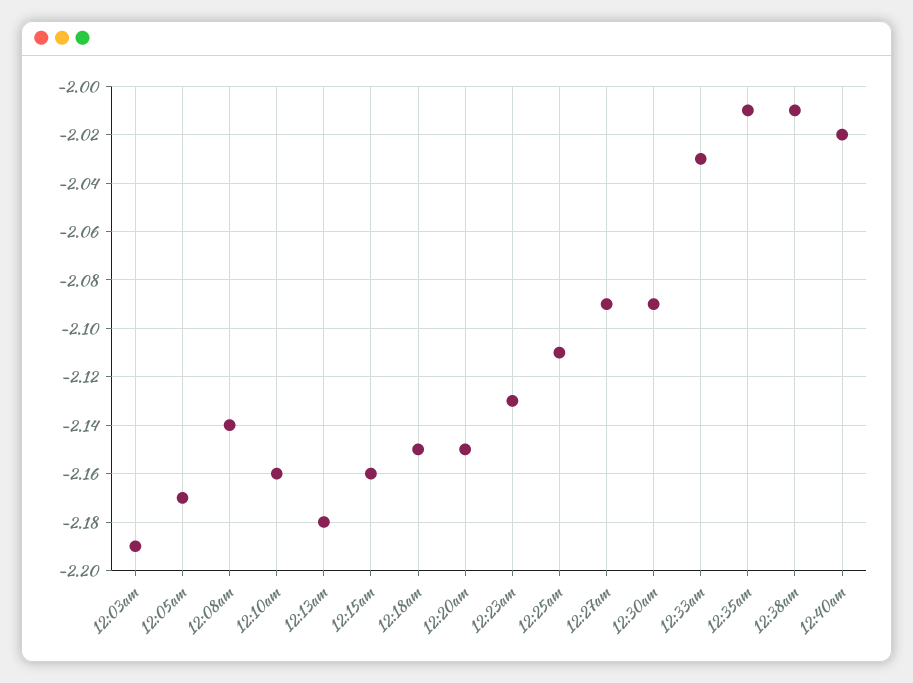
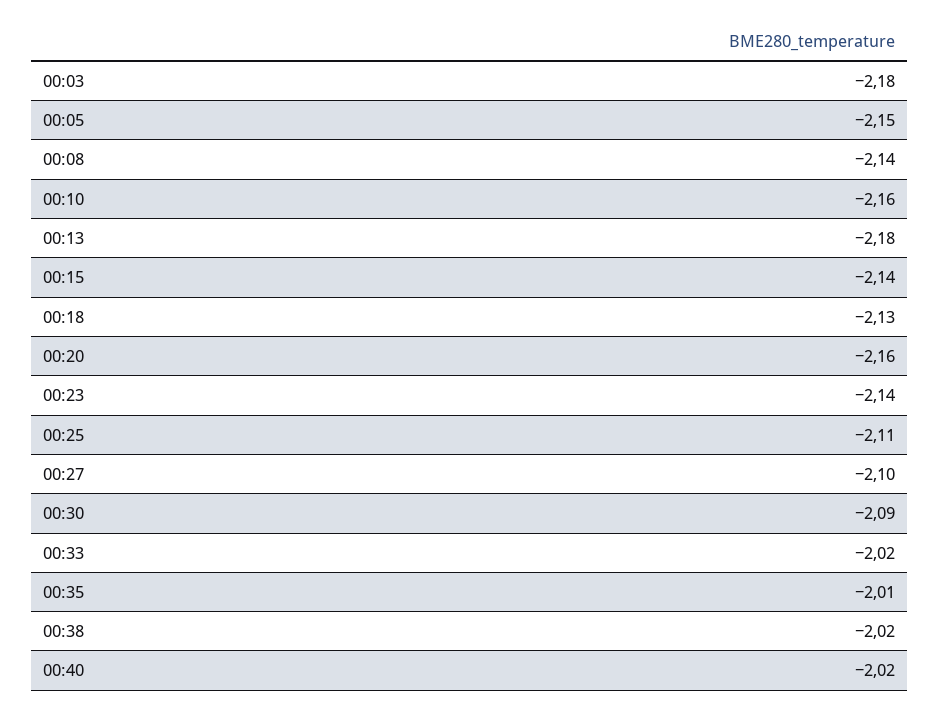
12:03am: -2.19 -> -2.18
12:05am: -2.17 -> -2.15
12:15am: -2.16 -> -2.14
12:18am: -2.15 -> -2.13
12:20am: -2.15 -> -2.16
12:23am: -2.13 -> -2.14
12:27am: -2.09 -> -2.1
12:33am: -2.03 -> -2.02
12:38am: -2.01 -> -2.02

